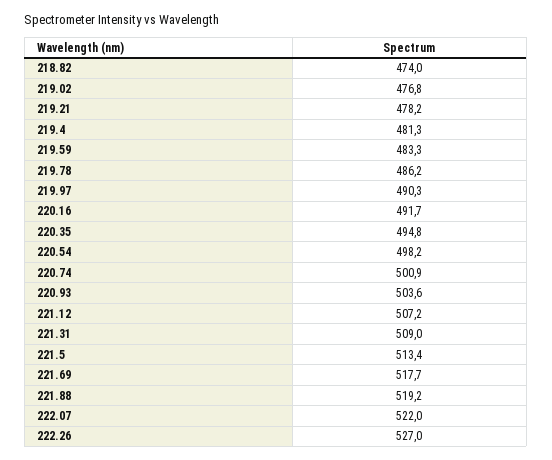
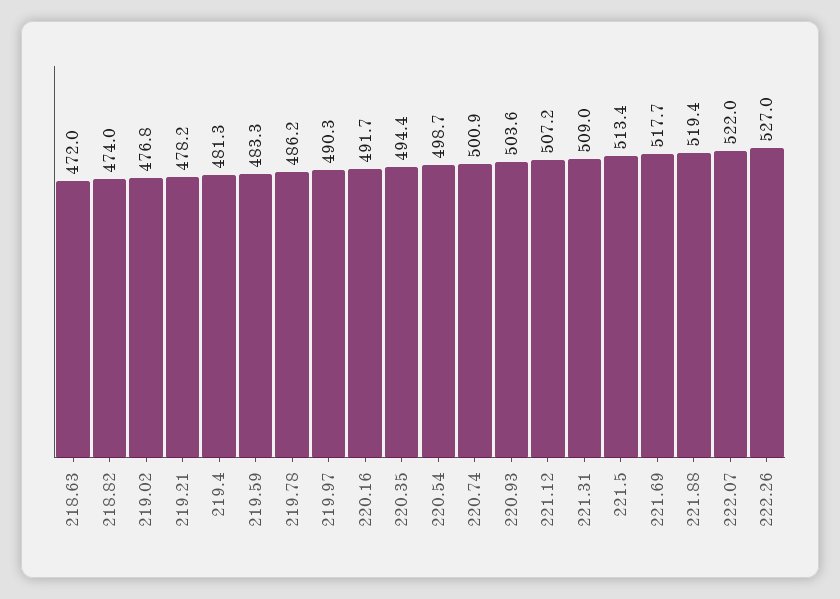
220.35: 494.8 -> 494.4
220.54: 498.2 -> 498.7
221.88: 519.2 -> 519.4
218.63: none -> 472

